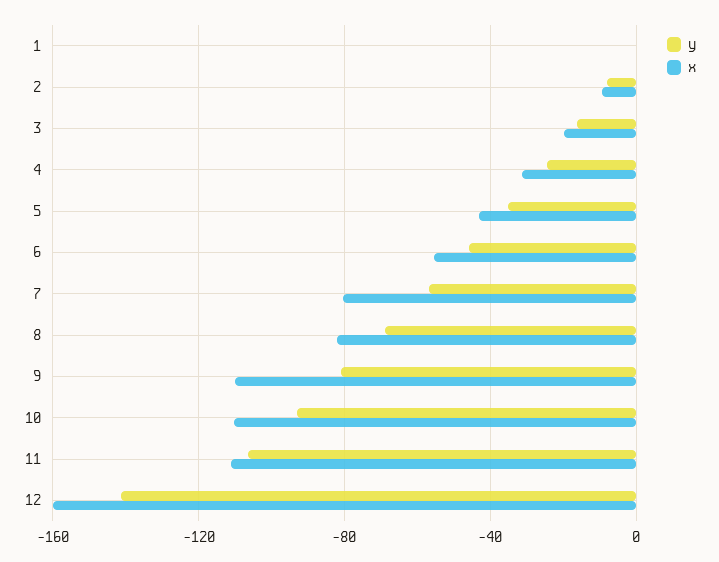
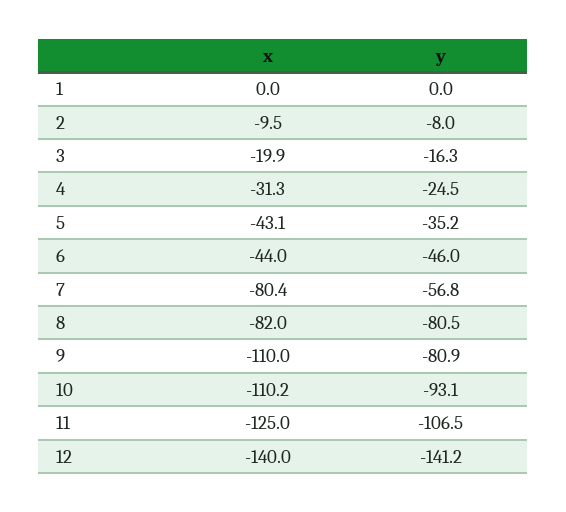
x, 6: -55 -> -44
y, 8: -70 -> -80.5
x, 11: -110 -> -125
x, 12: -160 -> -140

